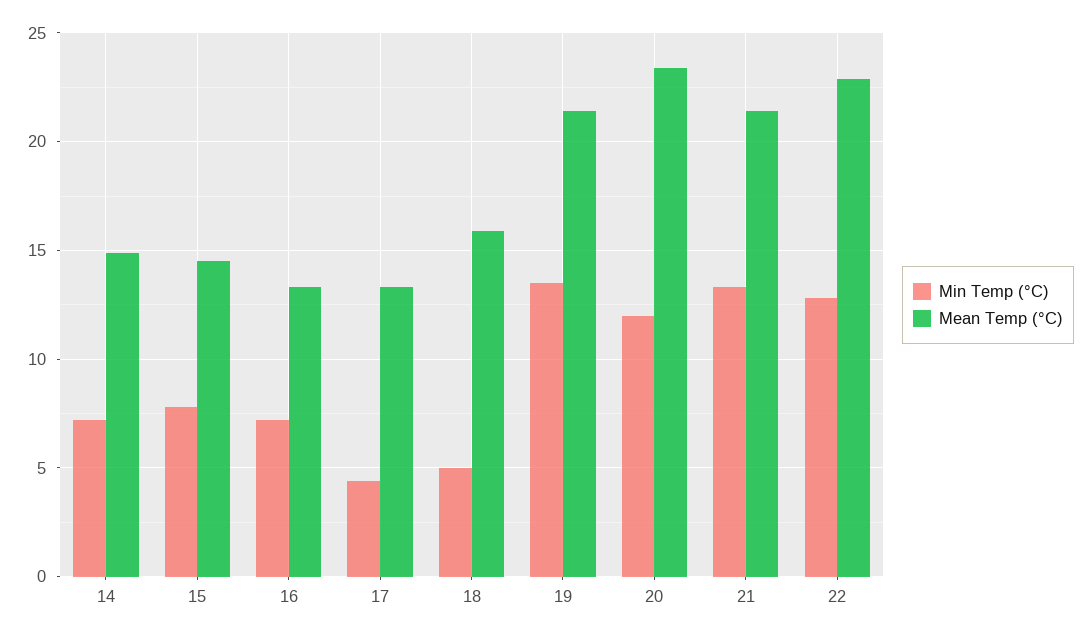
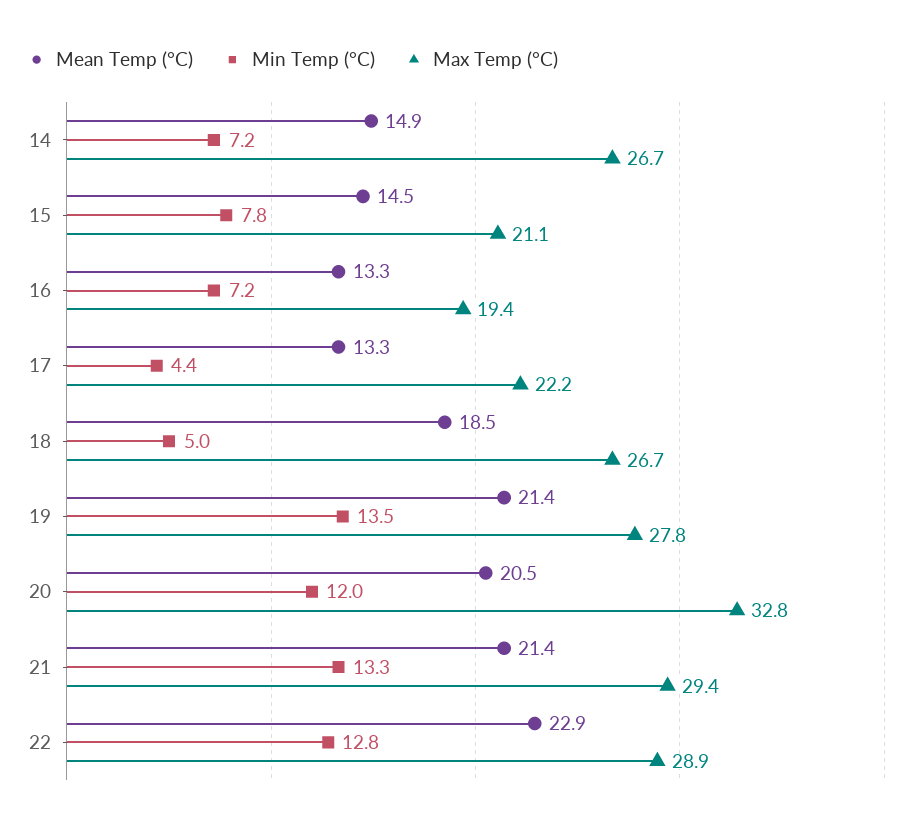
Mean Temp (°C), 18: 16 -> 18.5
Mean Temp (°C), 20: 23.5 -> 20.5
Max Temp (°C), 14: none -> 26.7
Max Temp (°C), 15: none -> 21.1
Max Temp (°C), 16: none -> 19.4
Max Temp (°C), 17: none -> 22.2
Max Temp (°C), 18: none -> 26.7
Max Temp (°C), 19: none -> 27.8
Max Temp (°C), 20: none -> 32.8
Max Temp (°C), 21: none -> 29.4
Max Temp (°C), 22: none -> 28.9

